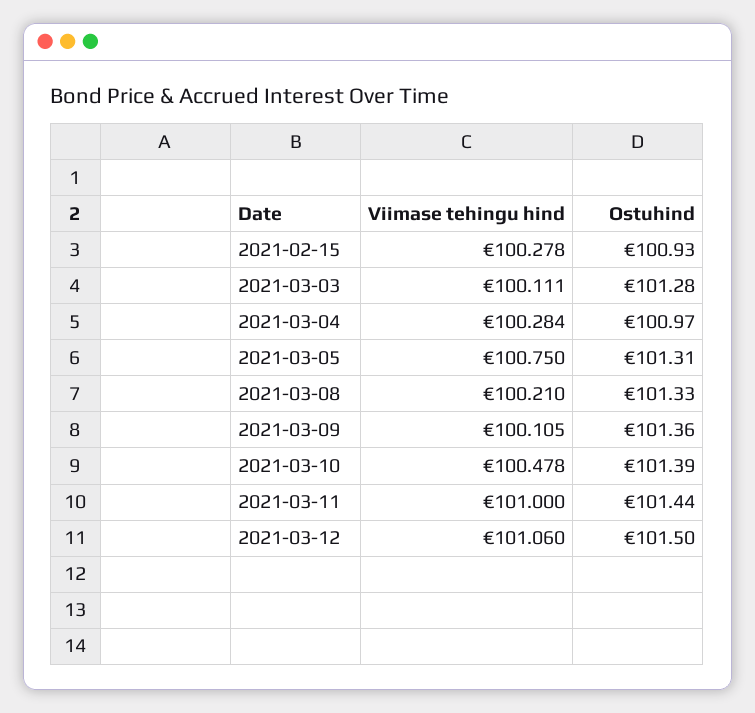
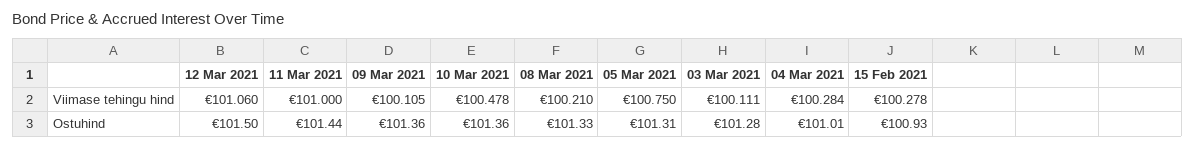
Ostuhind, 2021-03-04: 100.97 -> 101.01
Ostuhind, 2021-03-10: 101.39 -> 101.36

